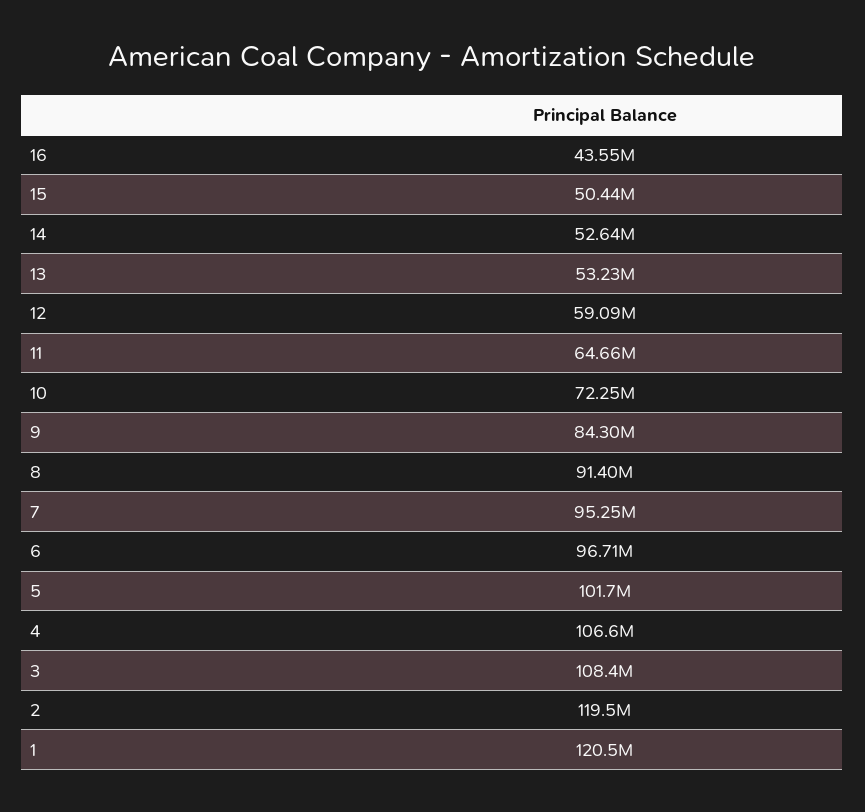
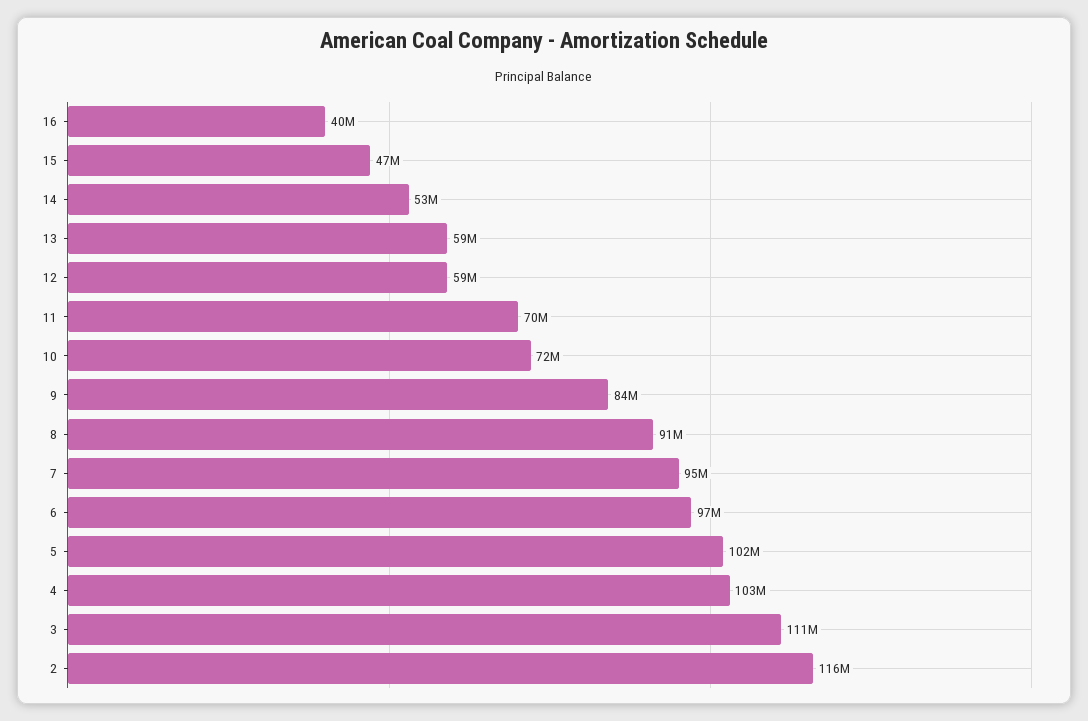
16: 43550000 -> 40000000
15: 50440000 -> 47000000
13: 53230000 -> 59000000
11: 64660000 -> 70000000
4: 106600000 -> 103000000
3: 108400000 -> 111000000
2: 119500000 -> 116000000
1: 120500000 -> none

